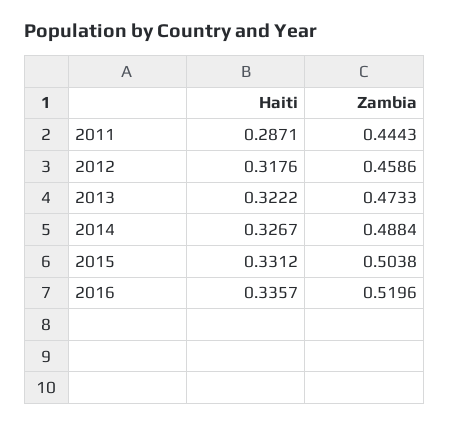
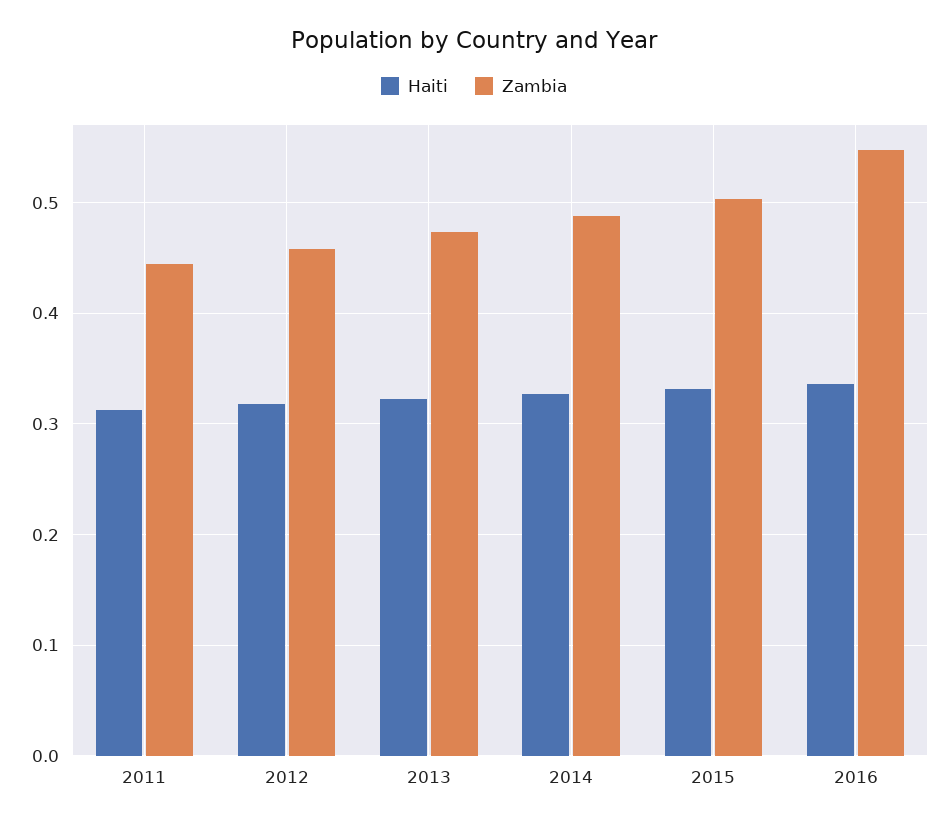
Haiti, 2011: 0.2871 -> 0.31
Zambia, 2016: 0.5196 -> 0.55

